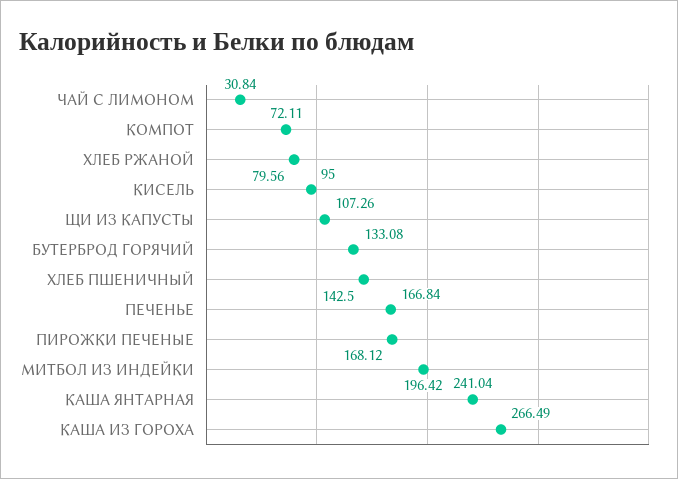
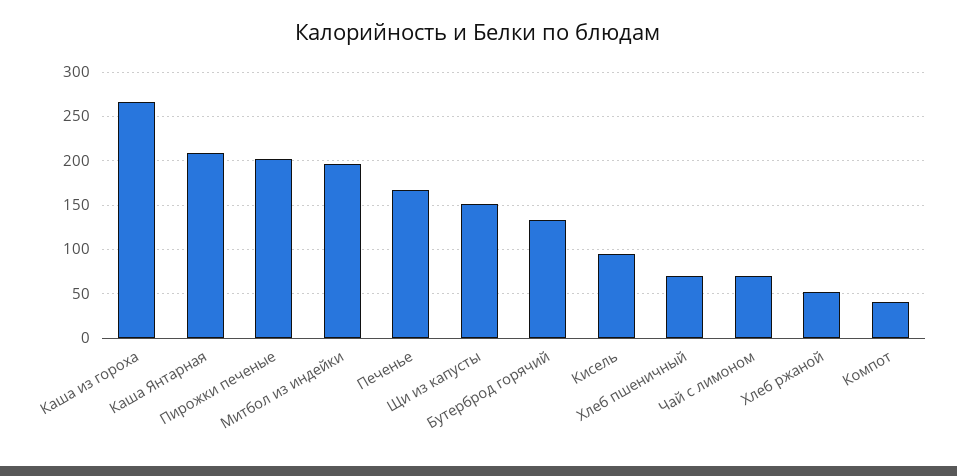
ЧАЙ С ЛИМОНОМ: 30.84 -> 70
КОМПОТ: 72.11 -> 40
ХЛЕБ РЖАНОЙ: 79.56 -> 50
ЩИ ИЗ КАПУСТЫ: 107.26 -> 150
ХЛЕБ ПШЕНИЧНЫЙ: 142.5 -> 70
ПИРОЖКИ ПЕЧЕНЫЕ: 168.12 -> 200
КАША ЯНТАРНАЯ: 241.04 -> 210

